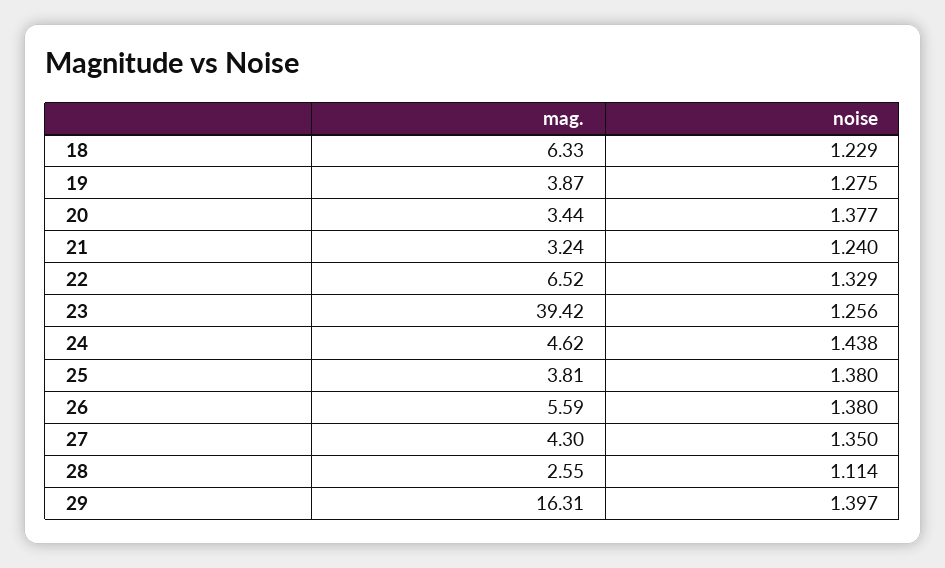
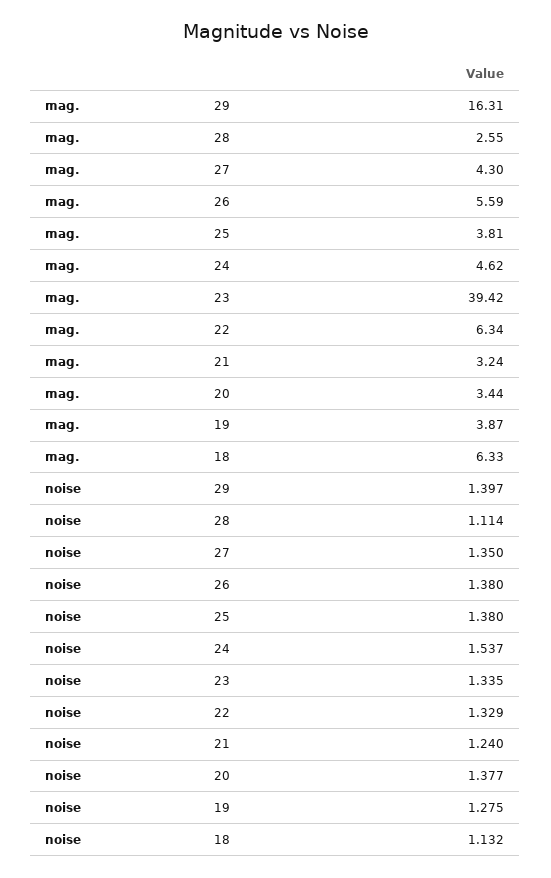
noise, 18: 1.229 -> 1.132
mag., 22: 6.52 -> 6.34
noise, 23: 1.256 -> 1.335
noise, 24: 1.438 -> 1.537

